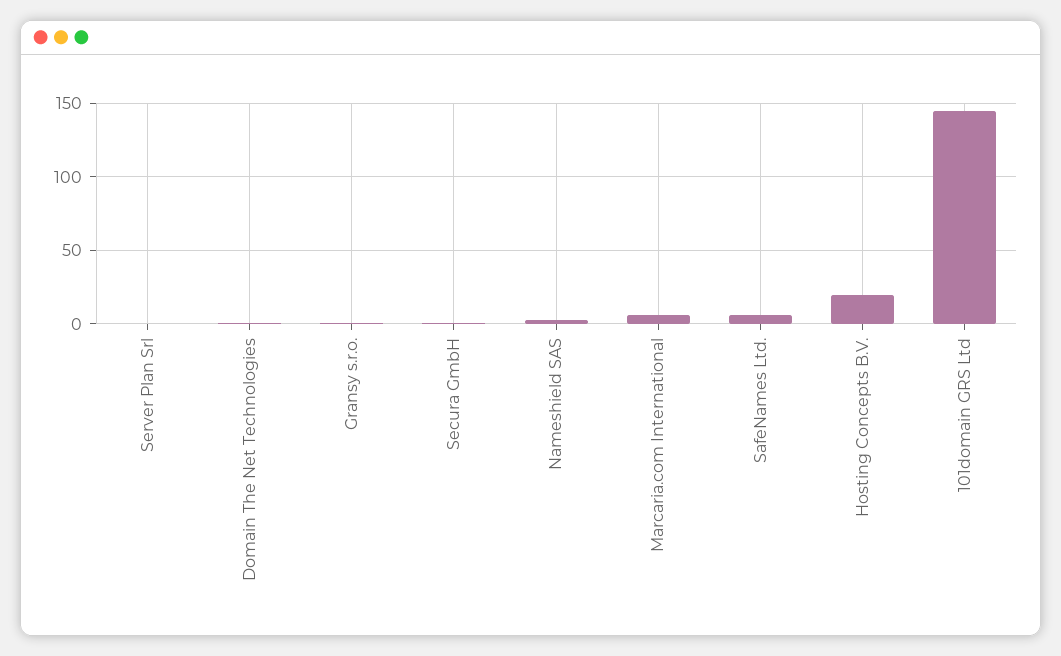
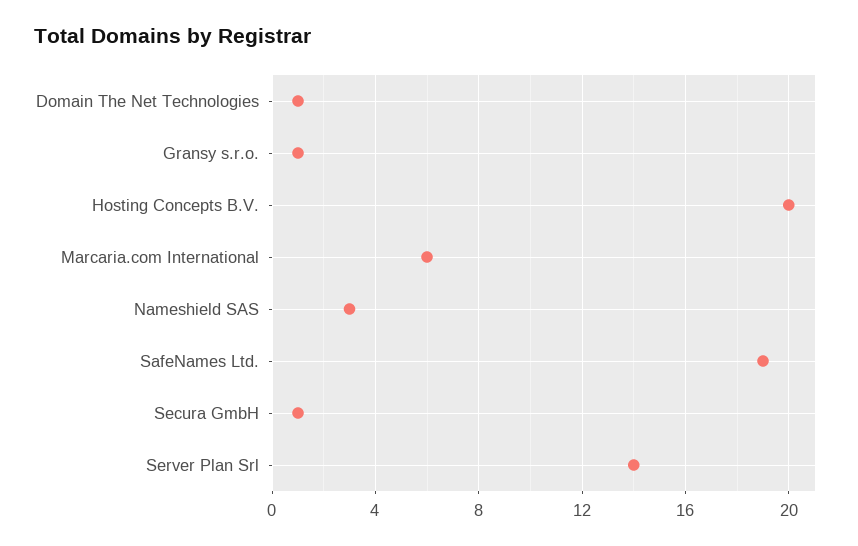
Server Plan Srl: 0 -> 14
SafeNames Ltd.: 5 -> 19
101domain GRS Ltd: 145 -> none

